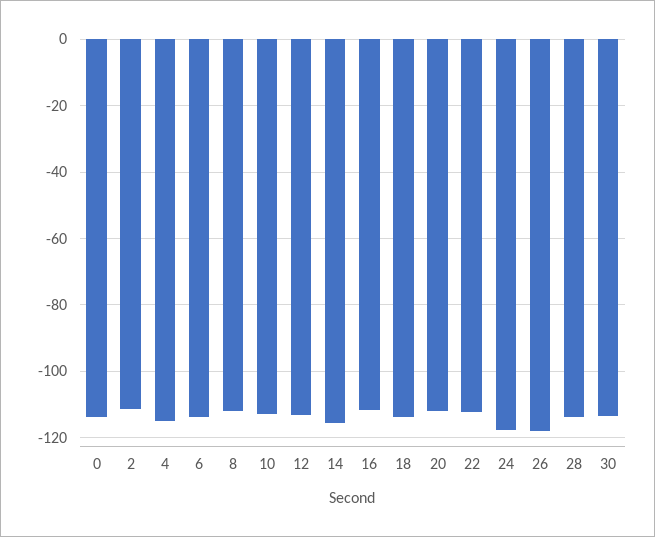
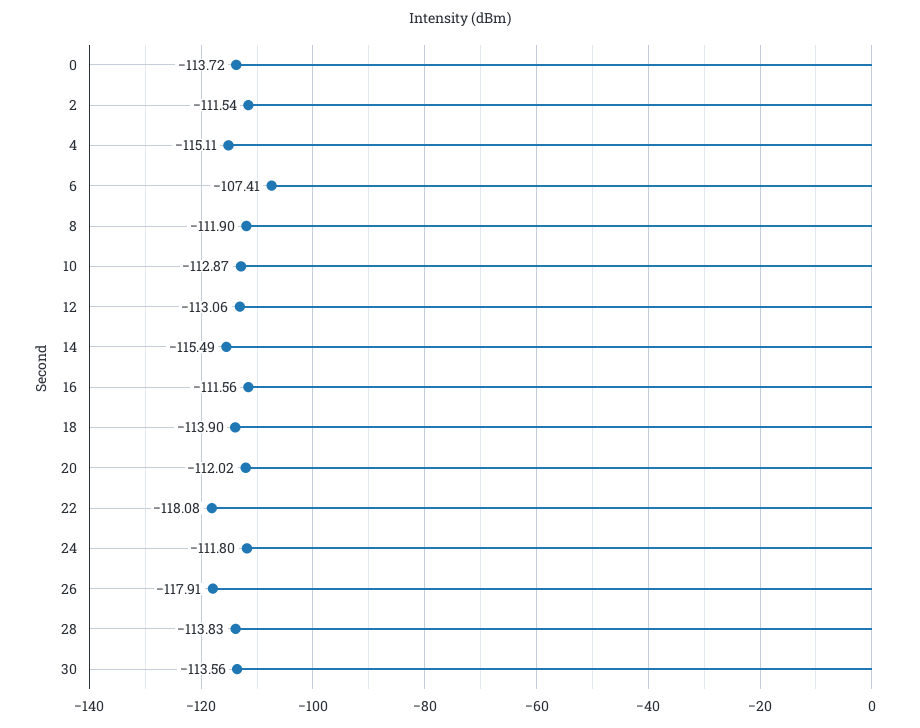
6: -114 -> -107.41
22: -112 -> -118.08
24: -118 -> -111.8

